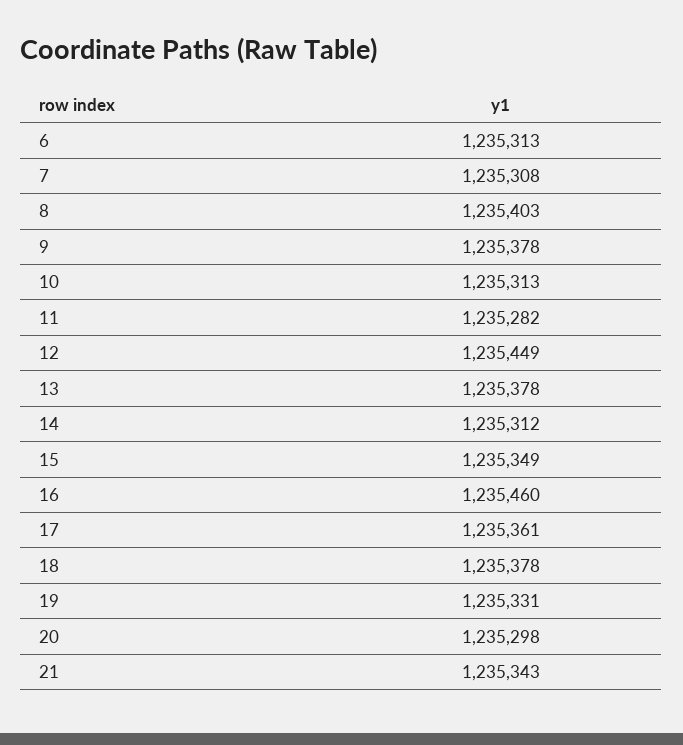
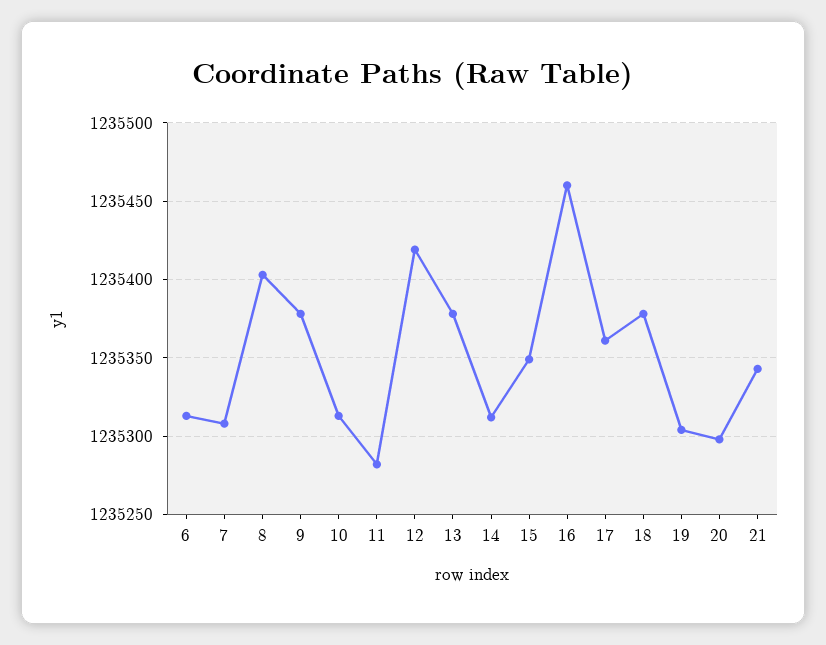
12: 1235449 -> 1235420
19: 1235331 -> 1235305

